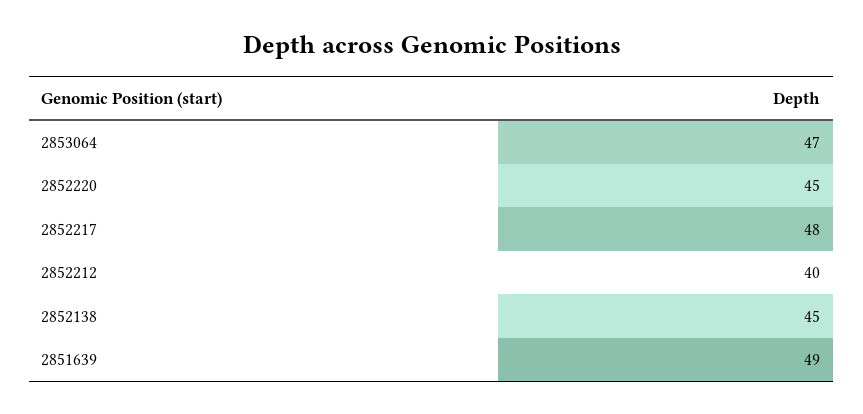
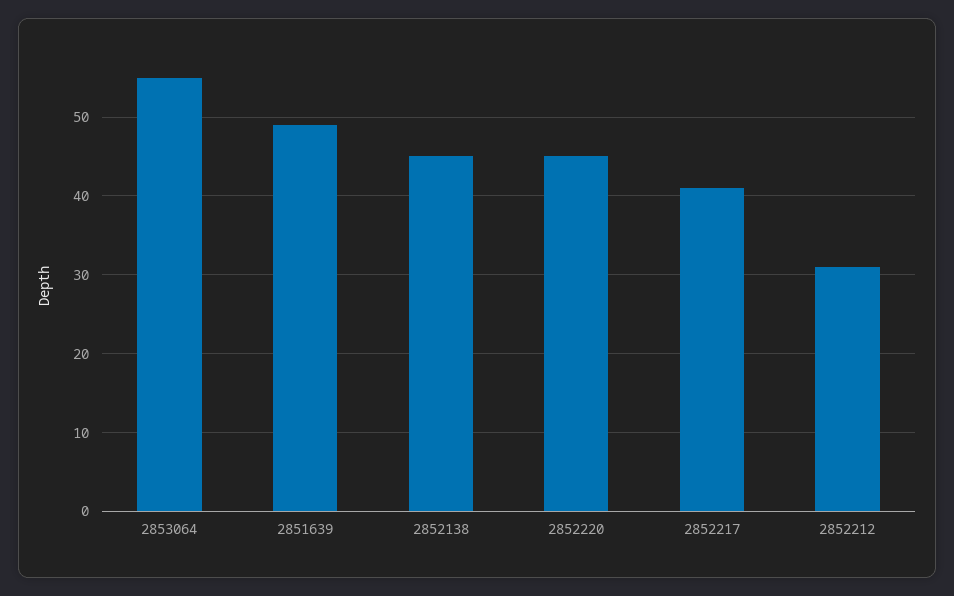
2853064: 47 -> 55
2852217: 48 -> 41
2852212: 40 -> 31

